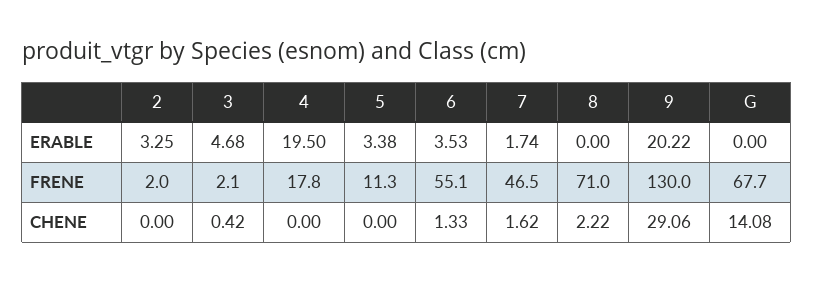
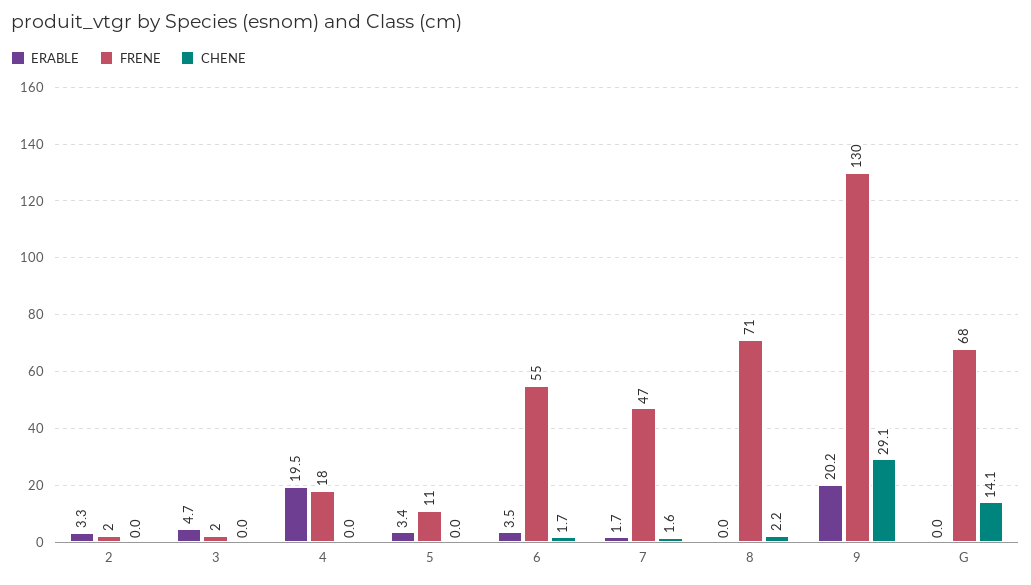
CHENE, 3: 0.42 -> 0
CHENE, 6: 1.33 -> 1.7

